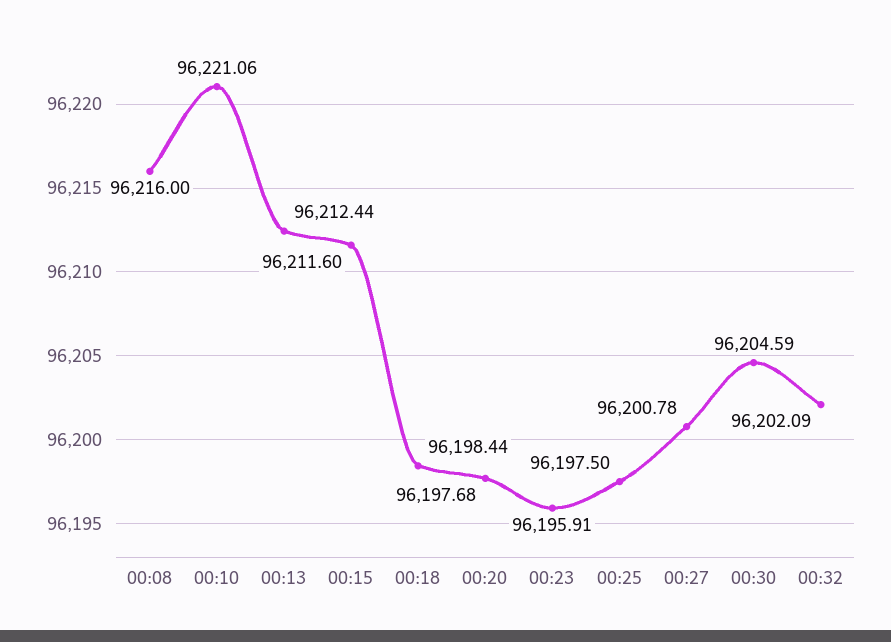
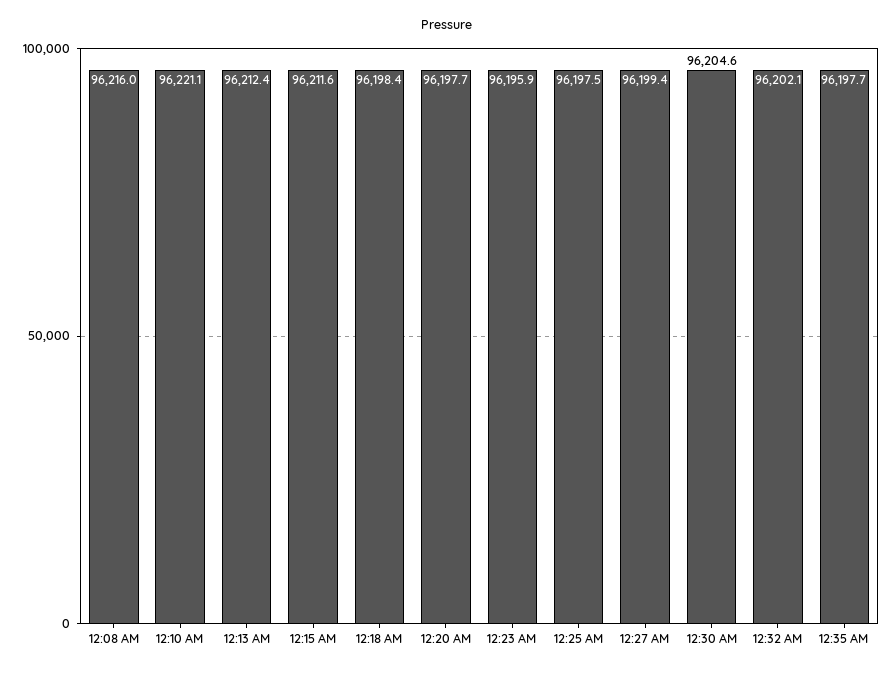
00:27: 96200.78 -> 96199.4
12:35 AM: none -> 96197.7

